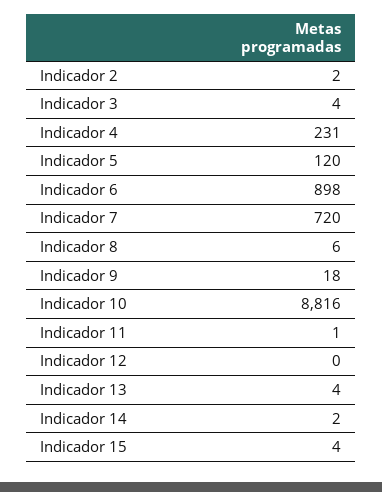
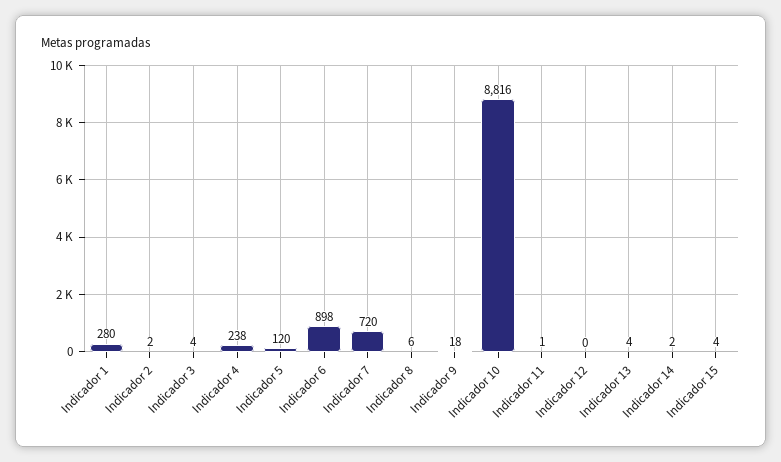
Indicador 4: 231 -> 238
Indicador 1: none -> 280

